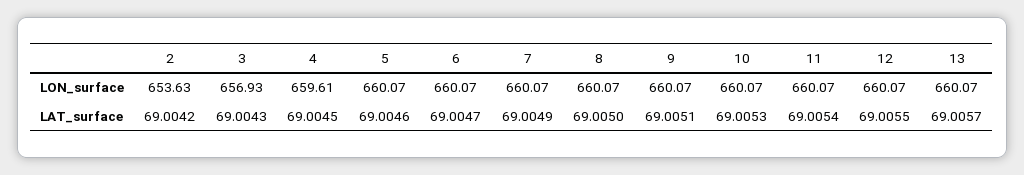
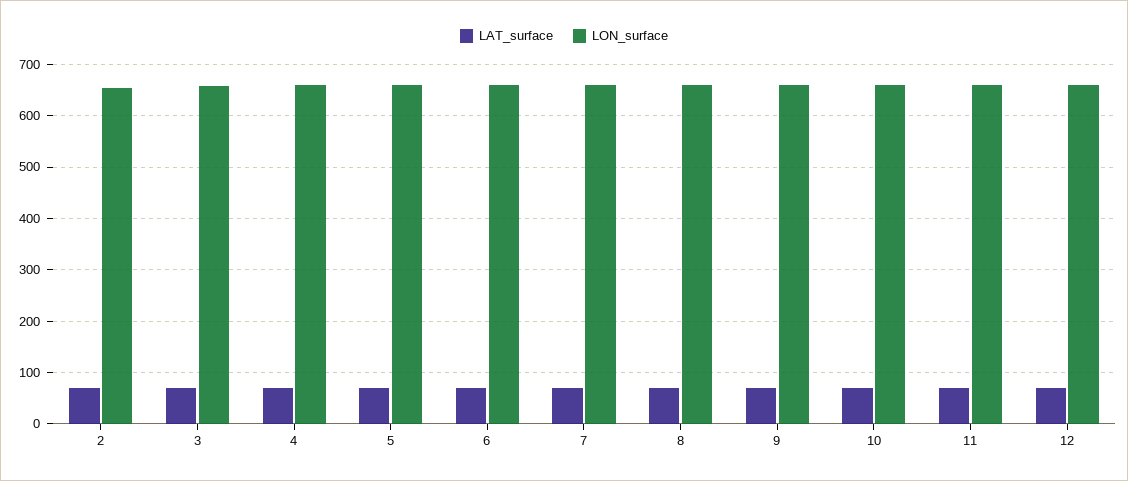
LON_surface, 13: 660.07 -> none
LAT_surface, 13: 69.0057 -> none

